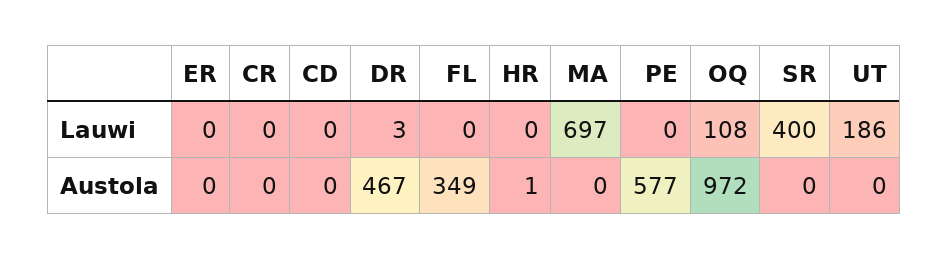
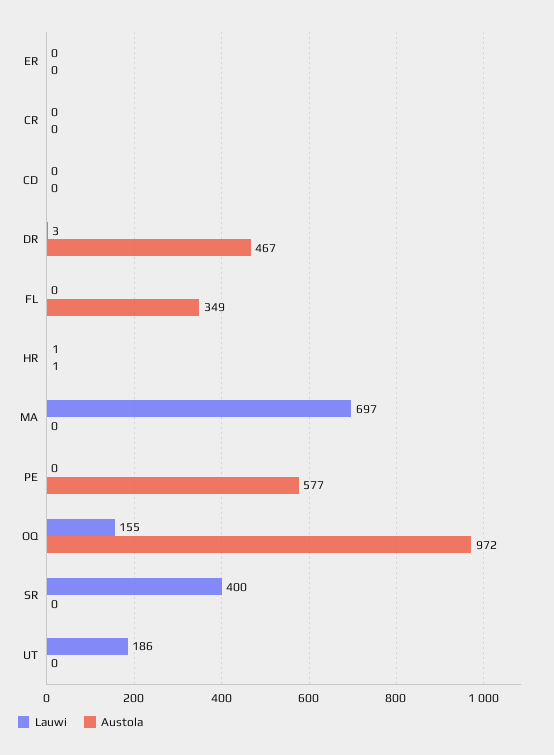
Lauwi, HR: 0 -> 1
Lauwi, OQ: 108 -> 155

